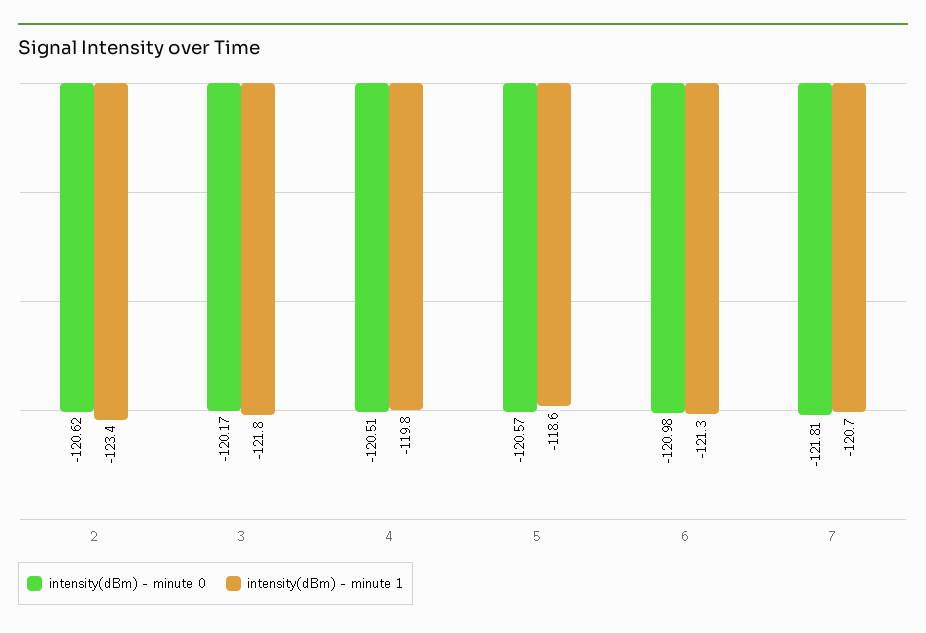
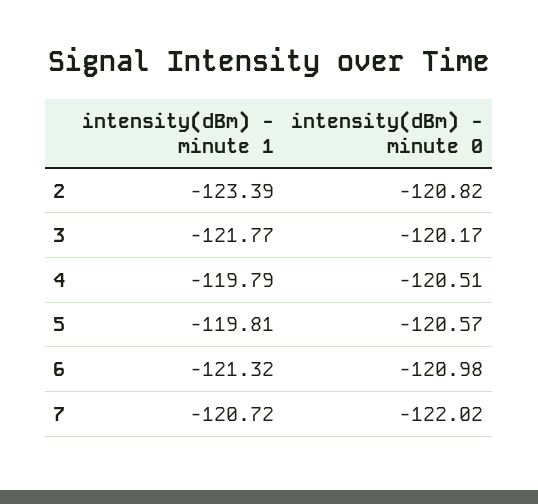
intensity(dBm) - minute 0, 2: -120.62 -> -120.82
intensity(dBm) - minute 1, 5: -118.6 -> -119.81
intensity(dBm) - minute 0, 7: -121.81 -> -122.02

